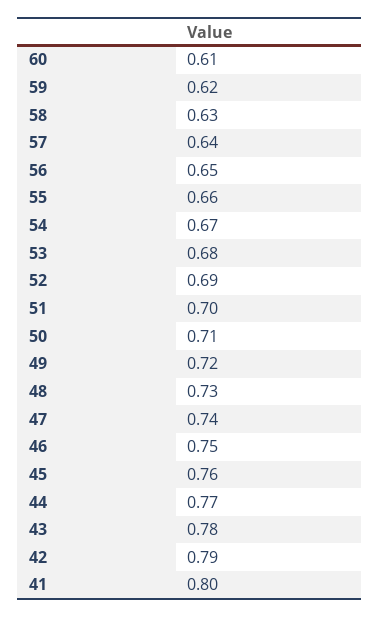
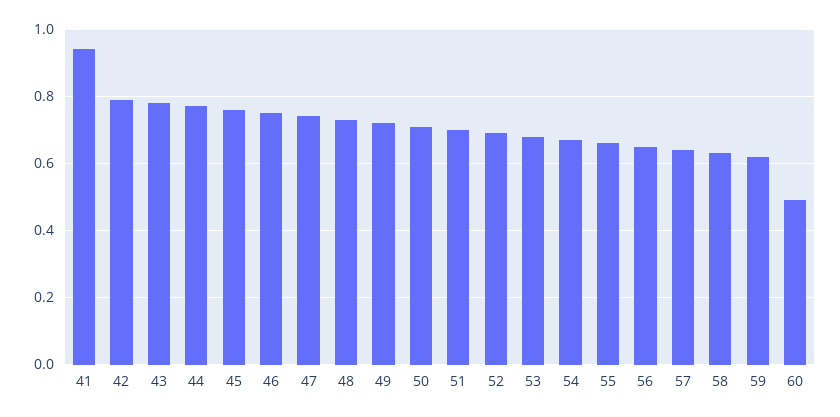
60: 0.61 -> 0.5
41: 0.8 -> 0.95

